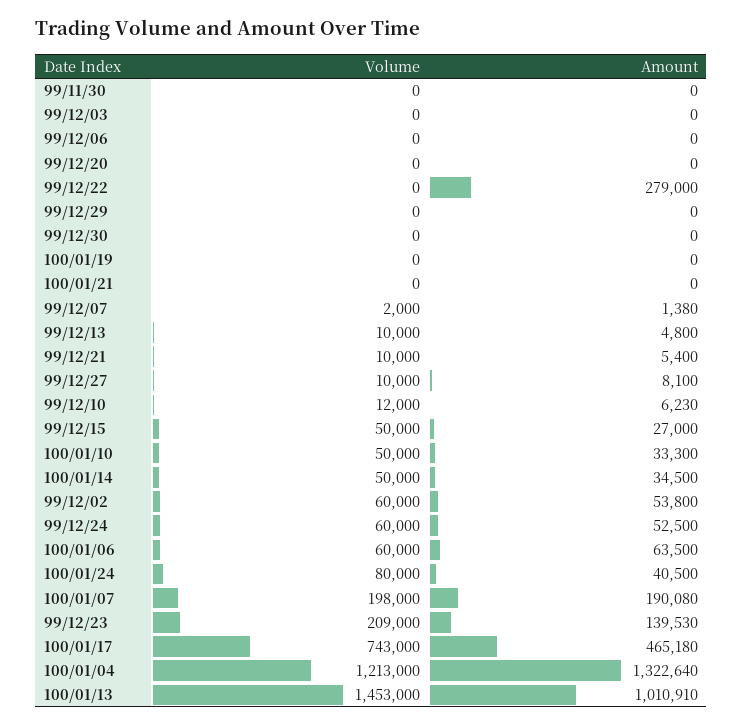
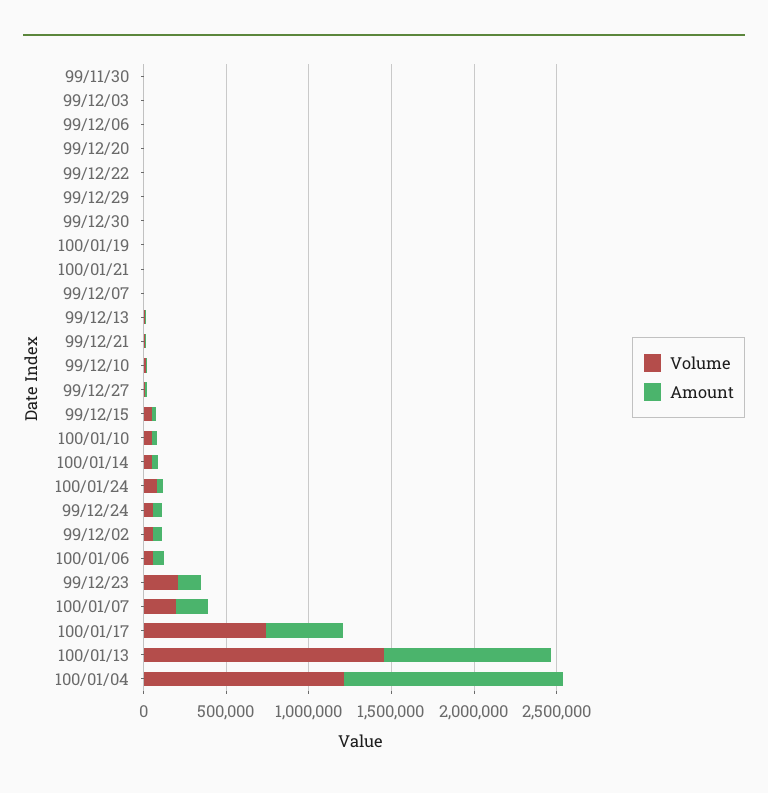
Amount, 99/12/22: 279000 -> 0

